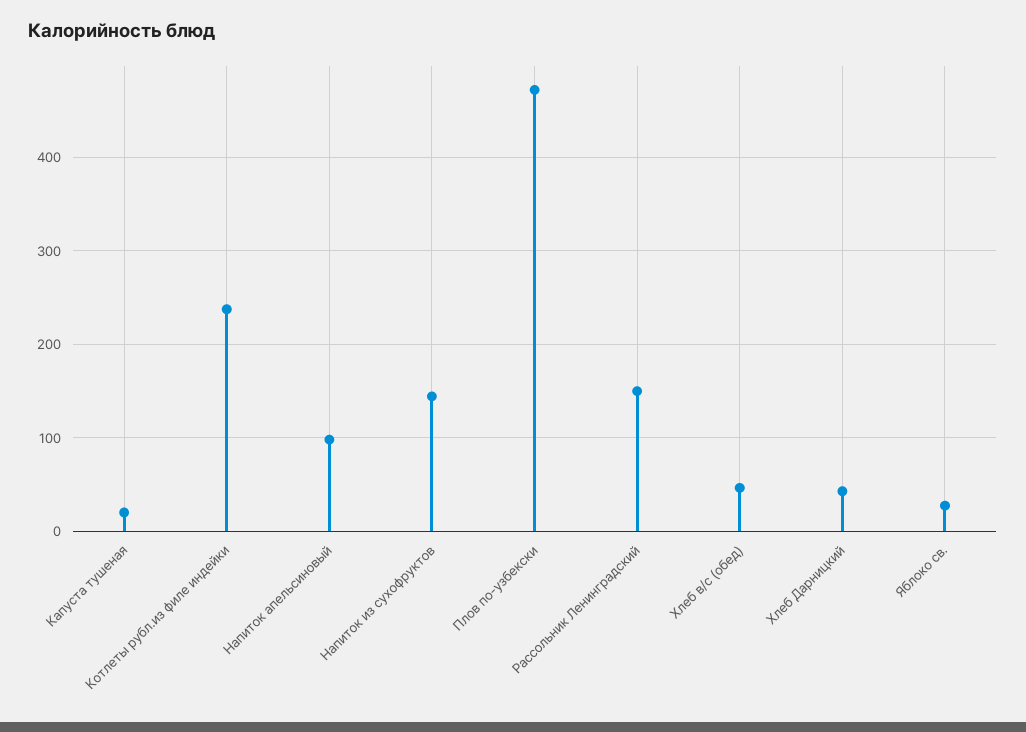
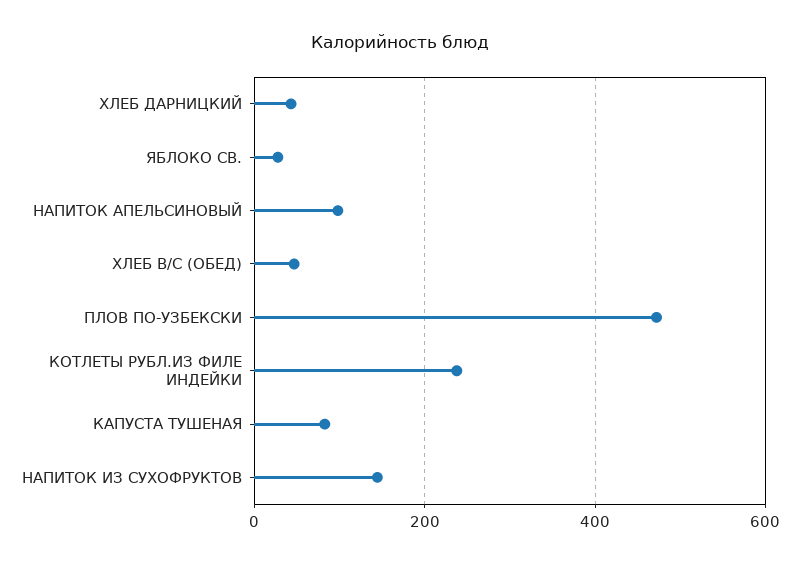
Капуста тушеная: 20 -> 80
Рассольник Ленинградский: 150 -> none

